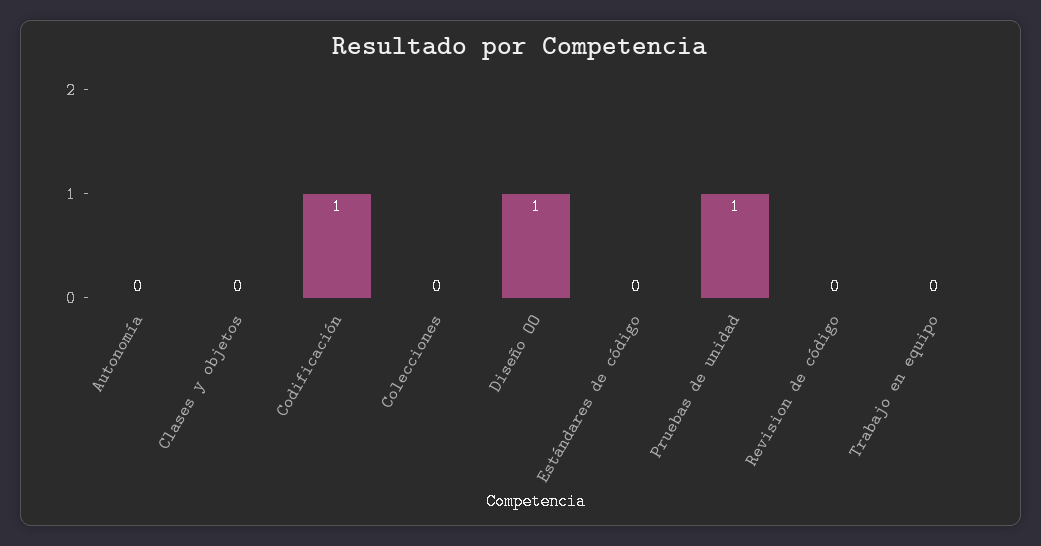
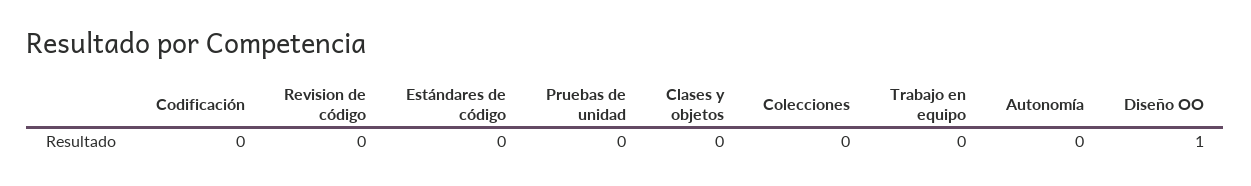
Codificación: 1 -> 0
Pruebas de unidad: 1 -> 0

